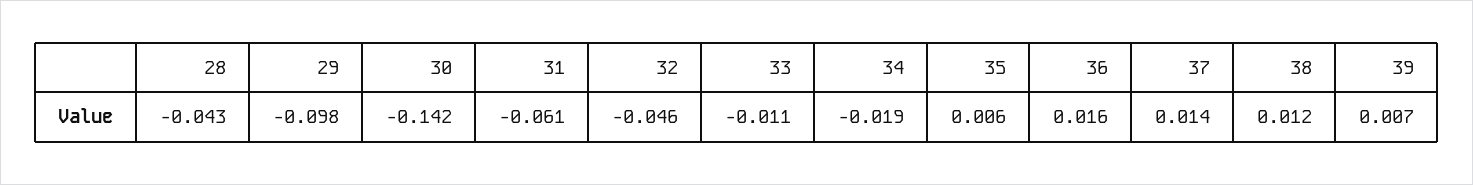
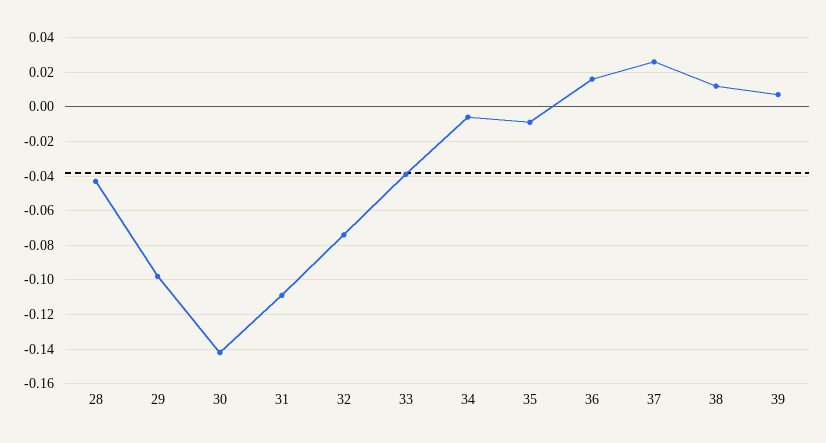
31: -0.061 -> -0.11
32: -0.046 -> -0.075
33: -0.011 -> -0.04
34: -0.019 -> -0.005
35: 0.006 -> -0.01
37: 0.014 -> 0.025

